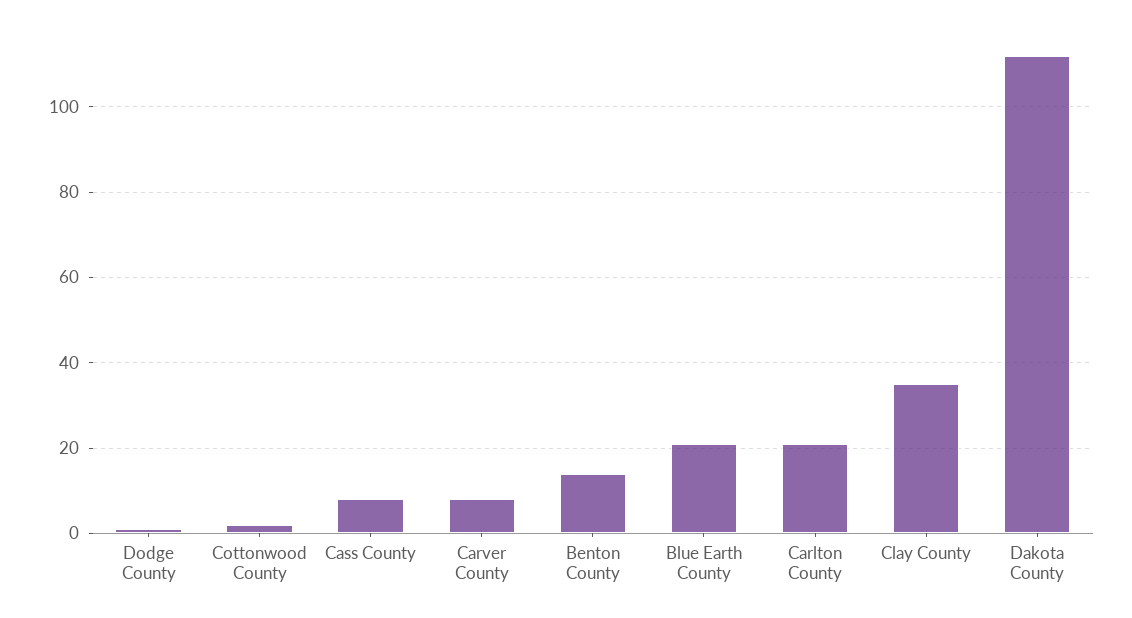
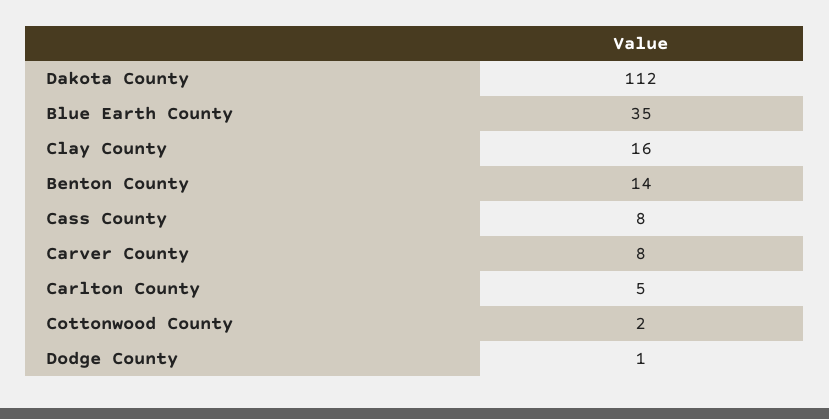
Blue Earth County: 20 -> 35
Carlton County: 20 -> 5
Clay County: 35 -> 16

